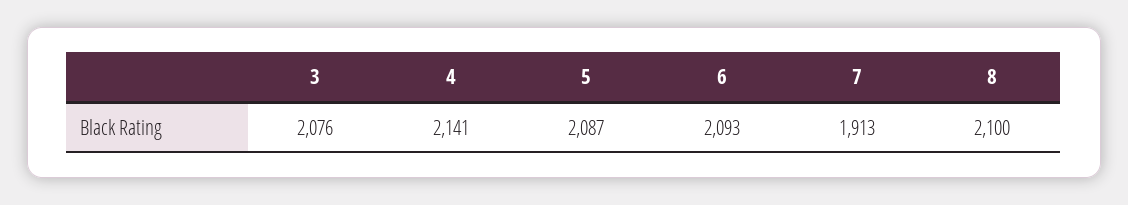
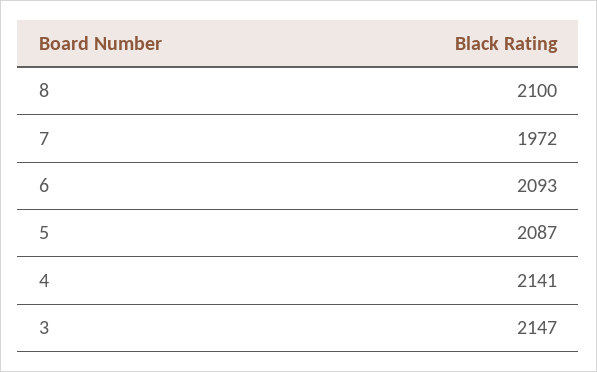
3: 2076 -> 2147
7: 1913 -> 1972

